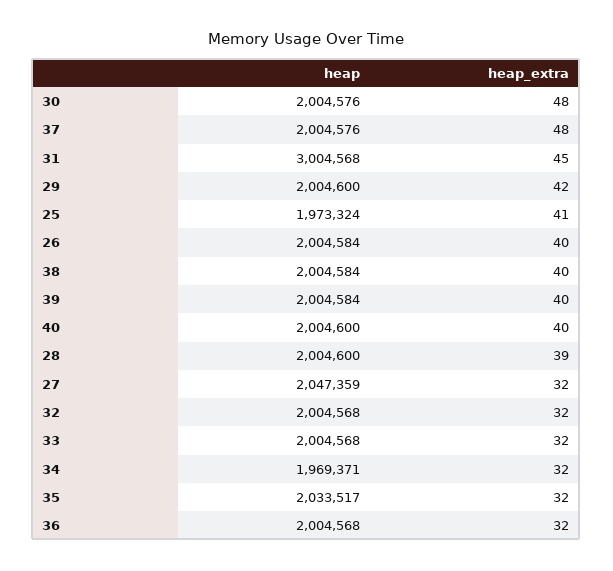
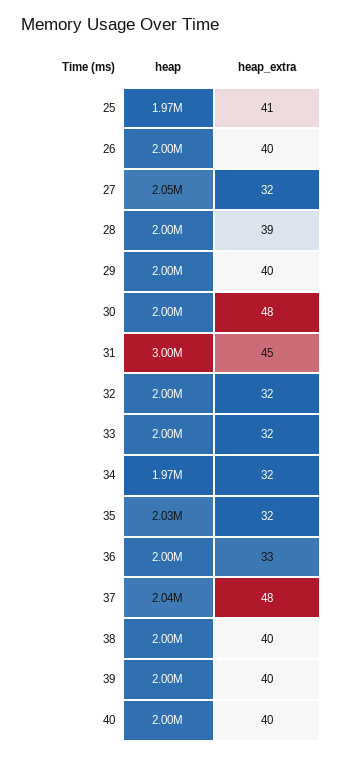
heap, 37: 2004576 -> 2040000
heap_extra, 29: 42 -> 40
heap_extra, 36: 32 -> 33

